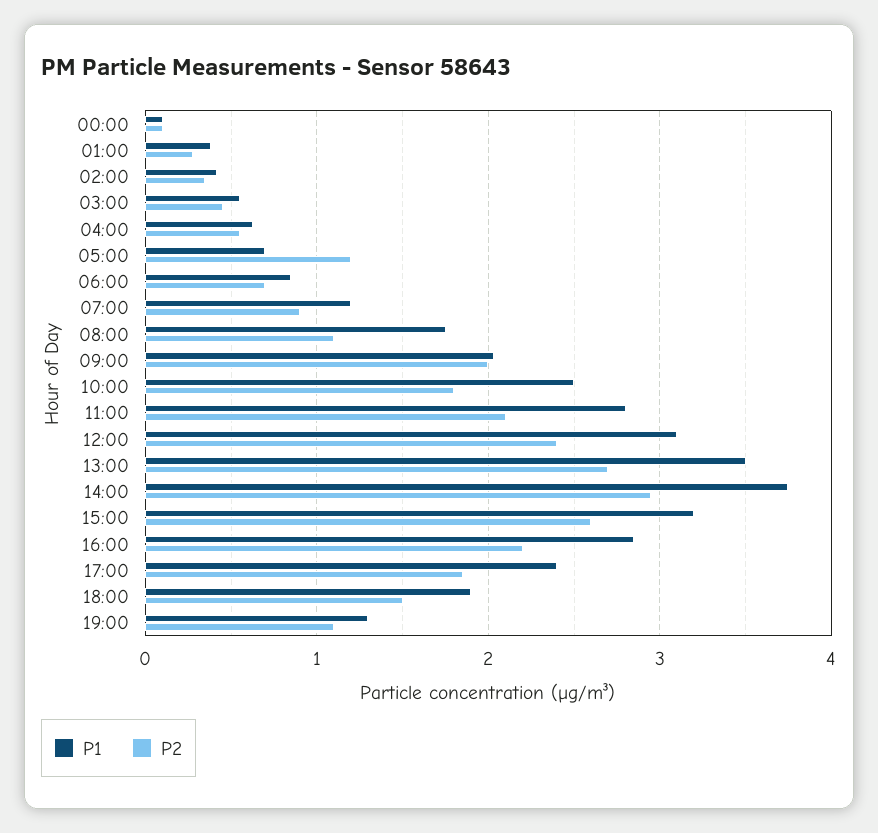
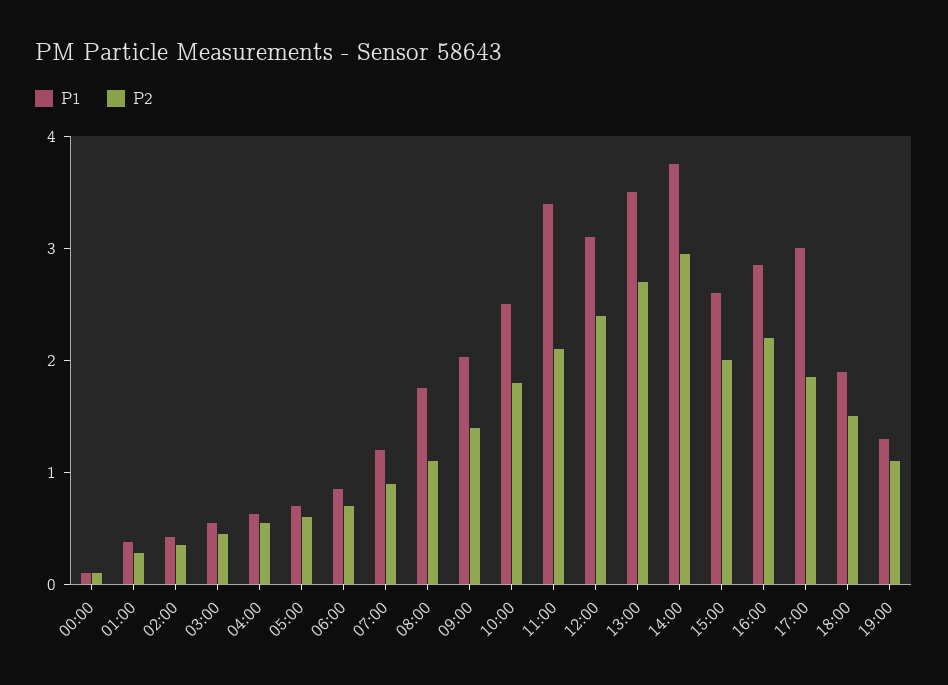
P2, 05:00: 1.2 -> 0.6
P2, 09:00: 2 -> 1.4
P1, 11:00: 2.8 -> 3.4
P1, 15:00: 3.2 -> 2.6
P2, 15:00: 2.6 -> 2
P1, 17:00: 2.4 -> 3

